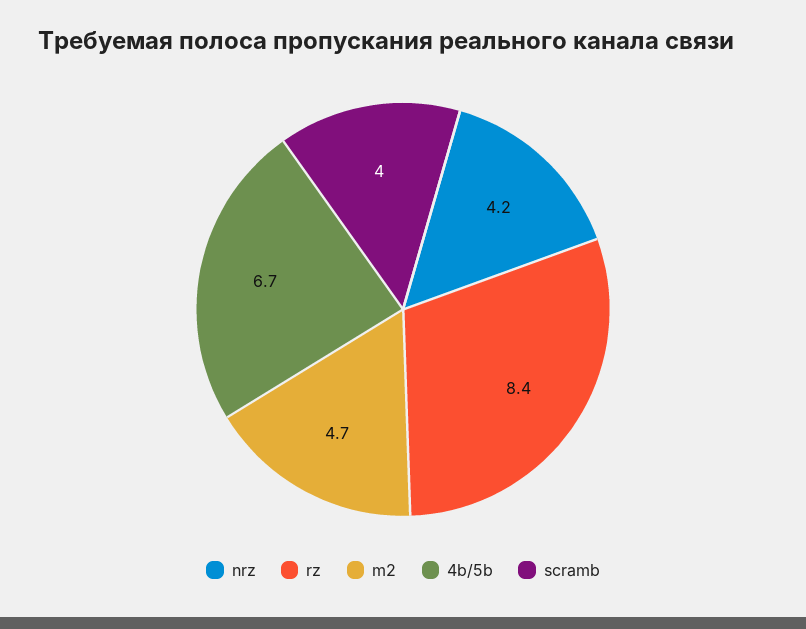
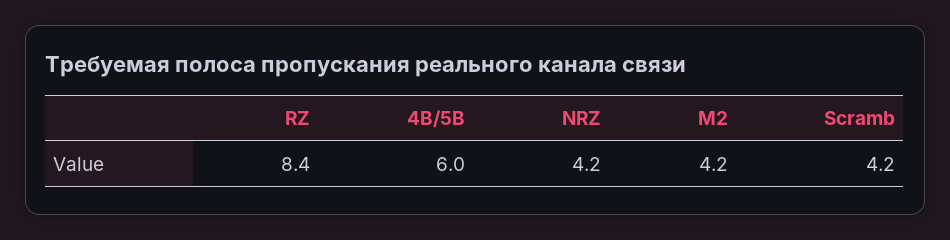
m2: 4.7 -> 4.2
4b/5b: 6.7 -> 6
scramb: 4 -> 4.2

